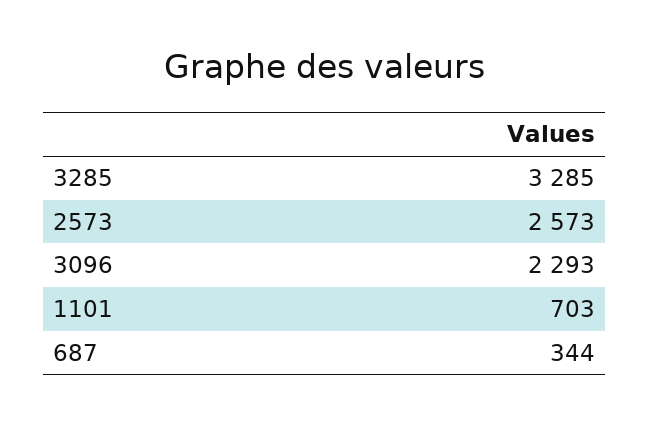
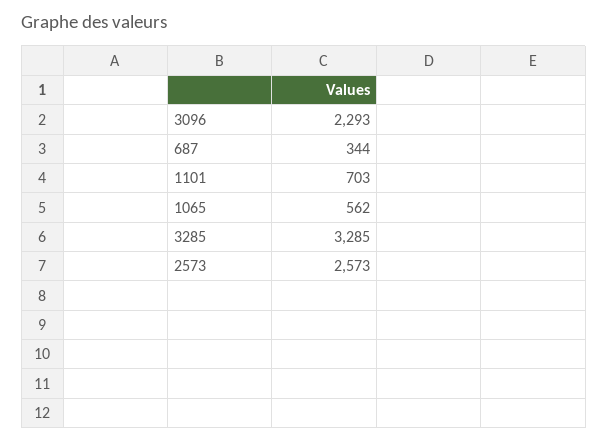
1065: none -> 562

